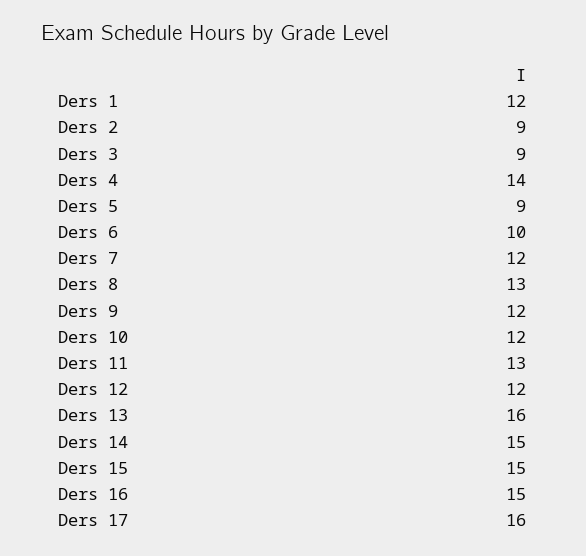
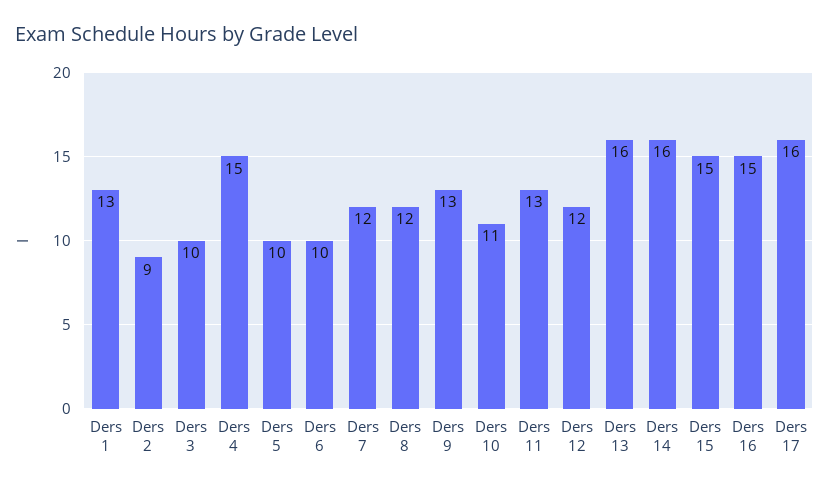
Ders 1: 12 -> 13
Ders 3: 9 -> 10
Ders 4: 14 -> 15
Ders 5: 9 -> 10
Ders 8: 13 -> 12
Ders 9: 12 -> 13
Ders 10: 12 -> 11
Ders 14: 15 -> 16

